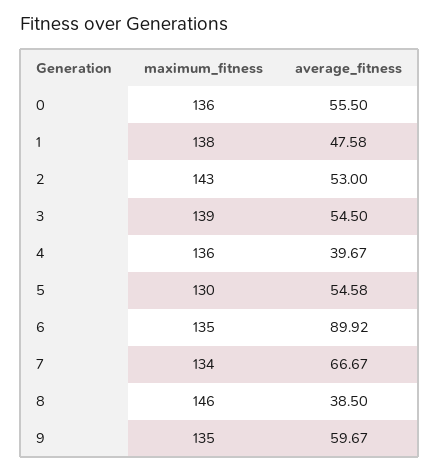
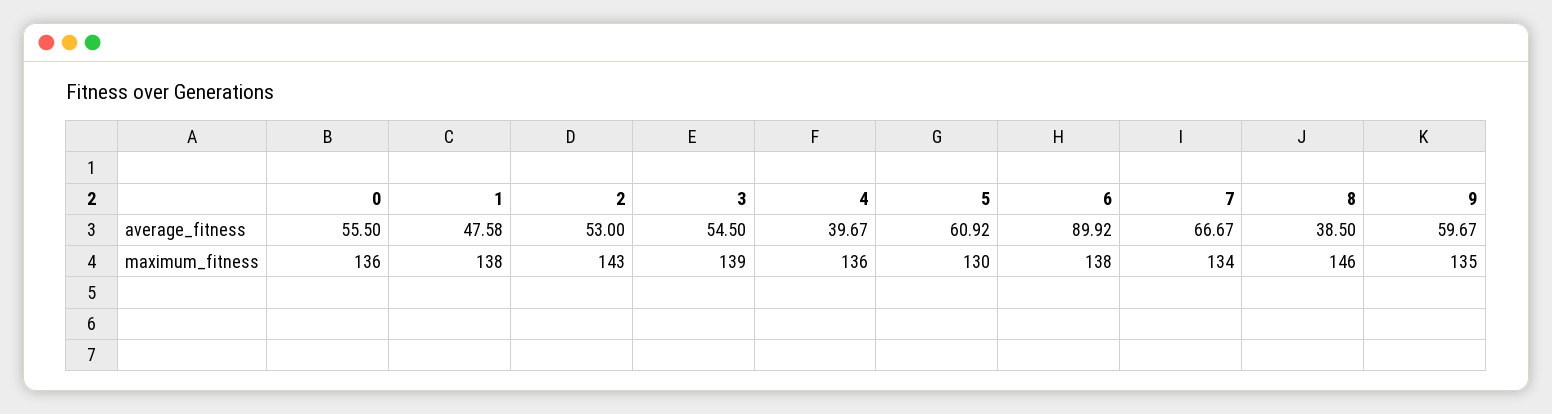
average_fitness, 5: 54.58 -> 60.92
maximum_fitness, 6: 135 -> 138

